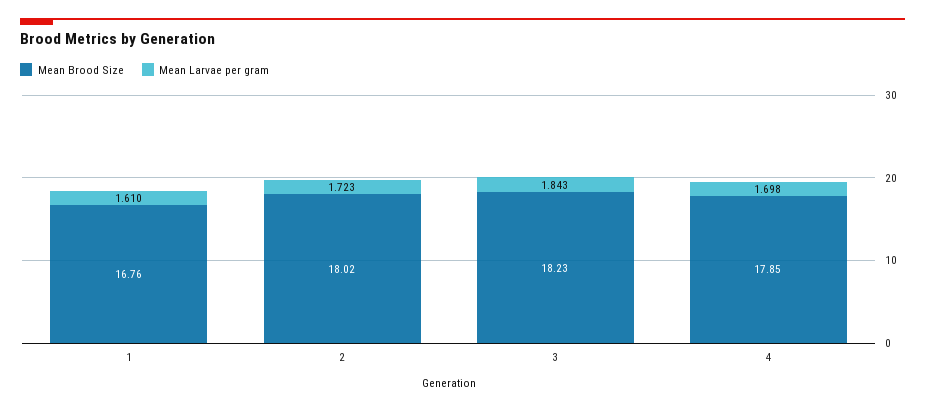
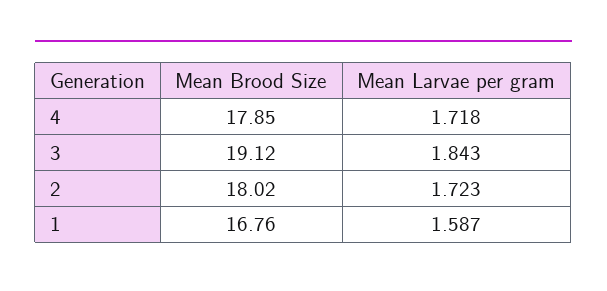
Mean Larvae per gram, 1: 1.61 -> 1.587
Mean Brood Size, 3: 18.23 -> 19.12
Mean Larvae per gram, 4: 1.698 -> 1.718

